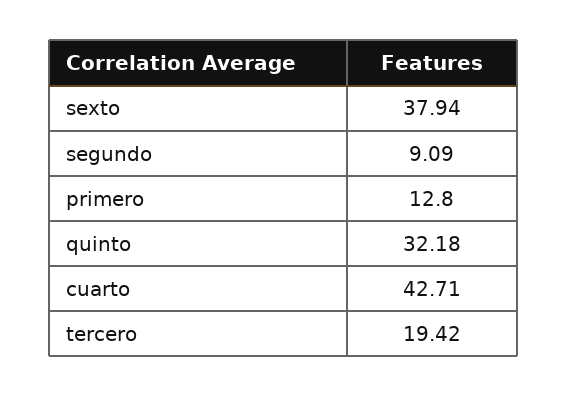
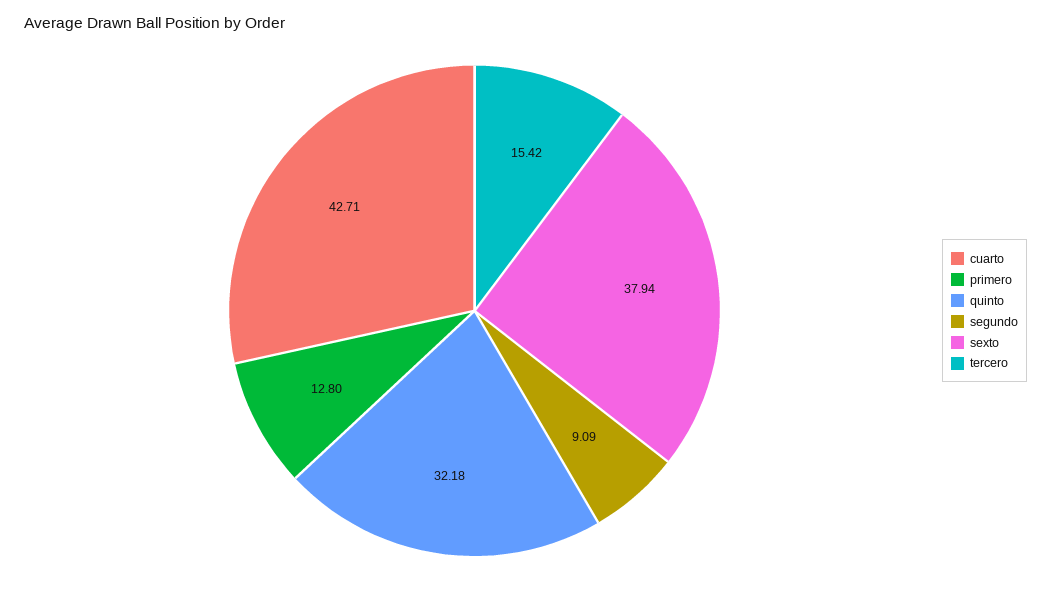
tercero: 19.42 -> 15.42

